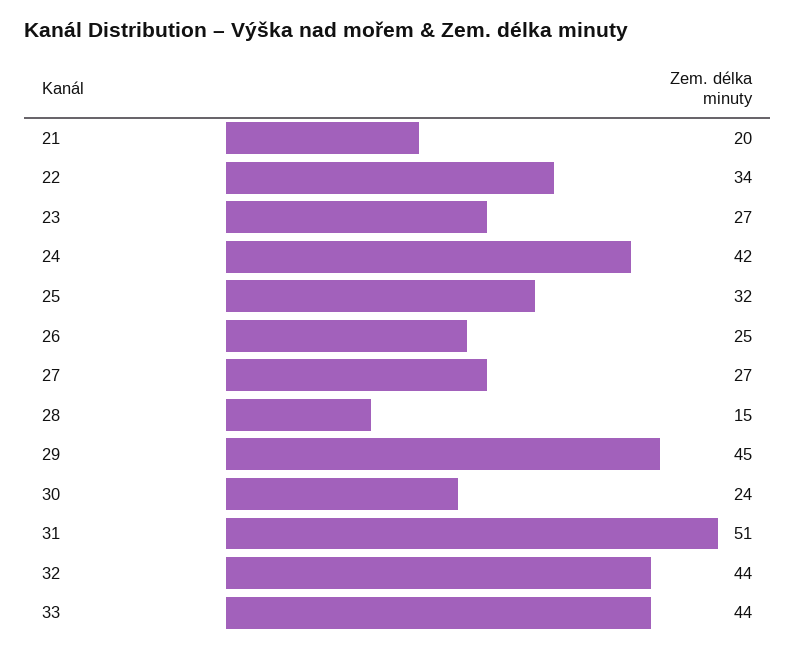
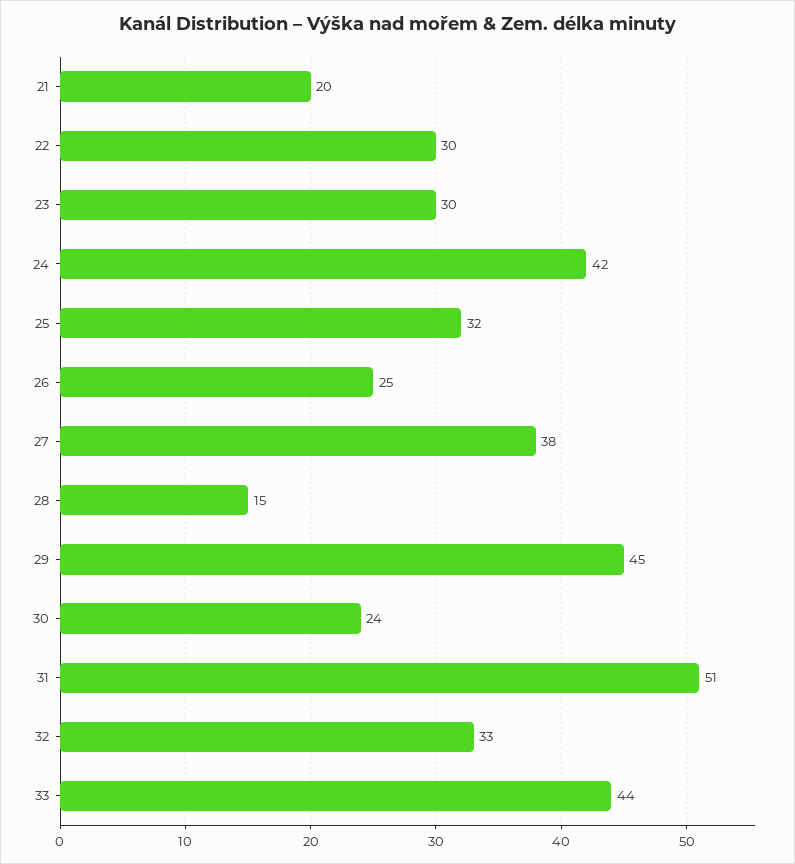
22: 34 -> 30
23: 27 -> 30
27: 27 -> 38
32: 44 -> 33

